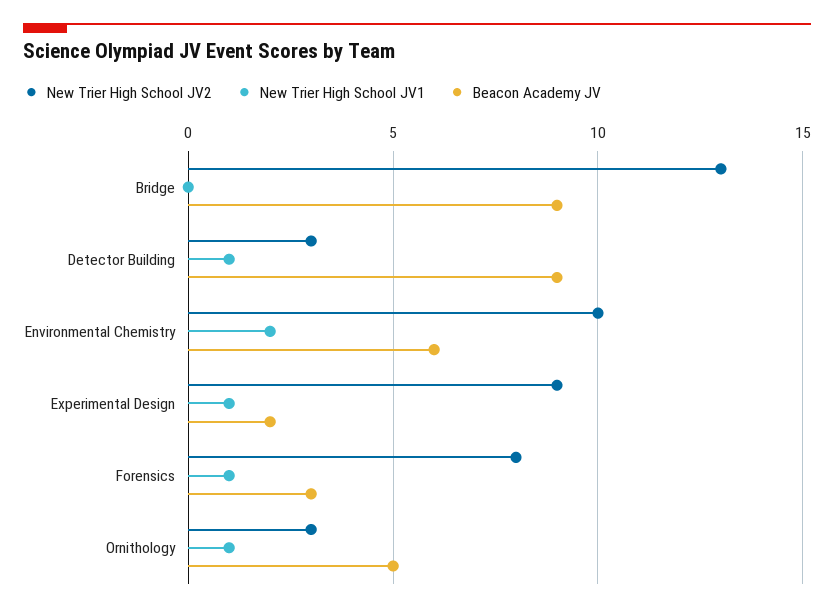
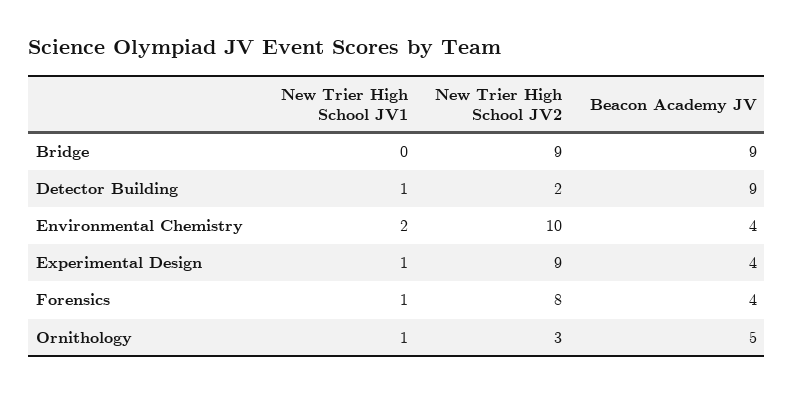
New Trier High School JV2, Bridge: 13 -> 9
New Trier High School JV2, Detector Building: 3 -> 2
Beacon Academy JV, Environmental Chemistry: 6 -> 4
Beacon Academy JV, Experimental Design: 2 -> 4
Beacon Academy JV, Forensics: 3 -> 4

